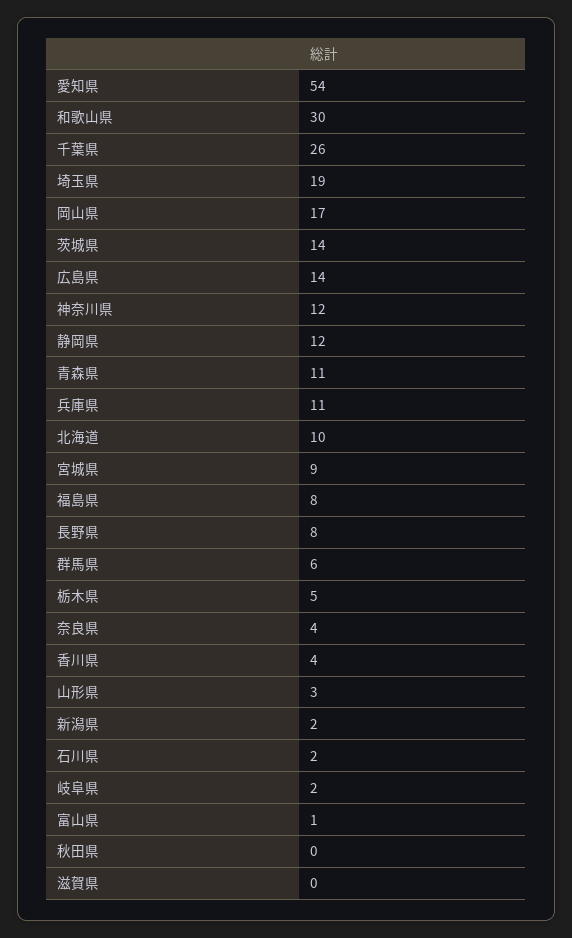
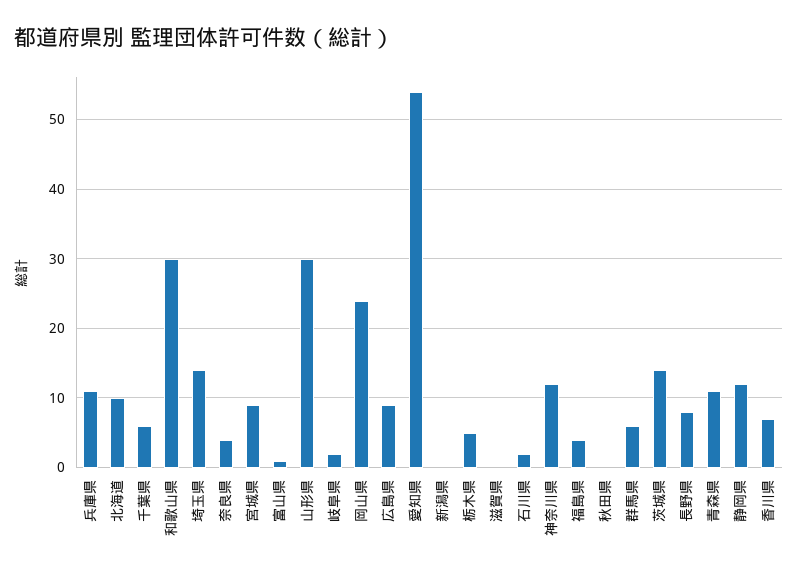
千葉県: 26 -> 6
埼玉県: 19 -> 14
岡山県: 17 -> 24
広島県: 14 -> 9
福島県: 8 -> 4
香川県: 4 -> 7
山形県: 3 -> 30
新潟県: 2 -> 0

